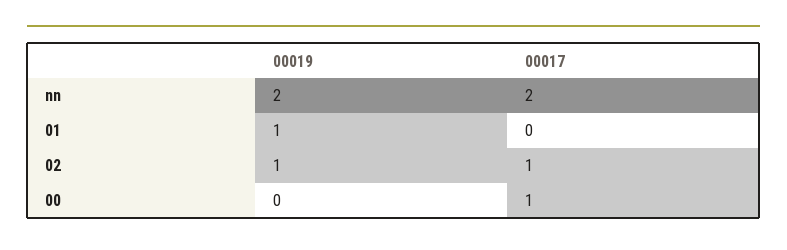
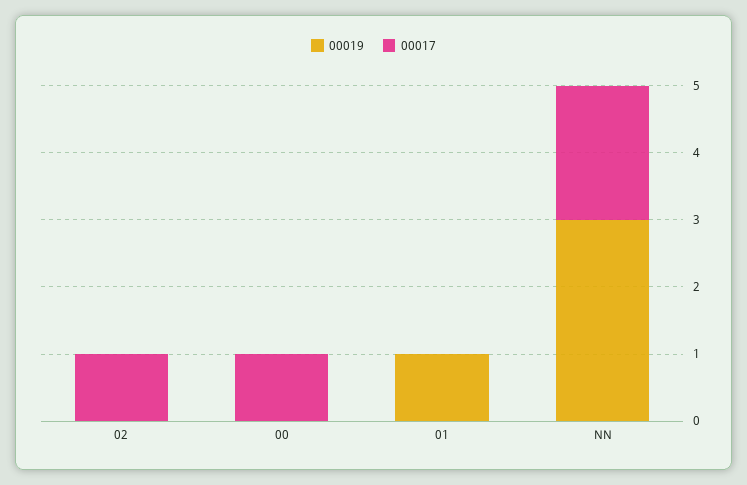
00019, nn: 2 -> 3
00019, 02: 1 -> 0

